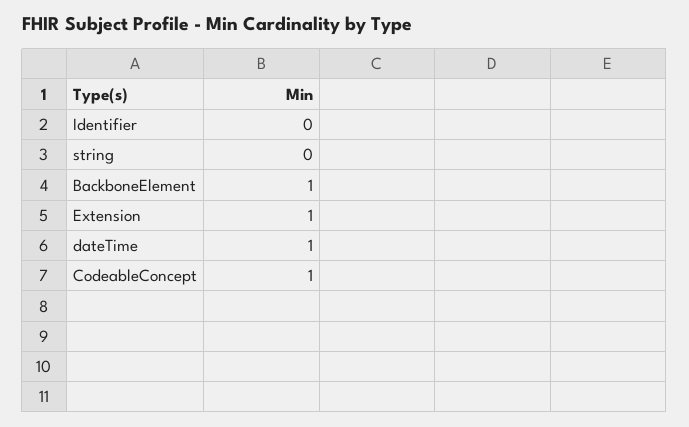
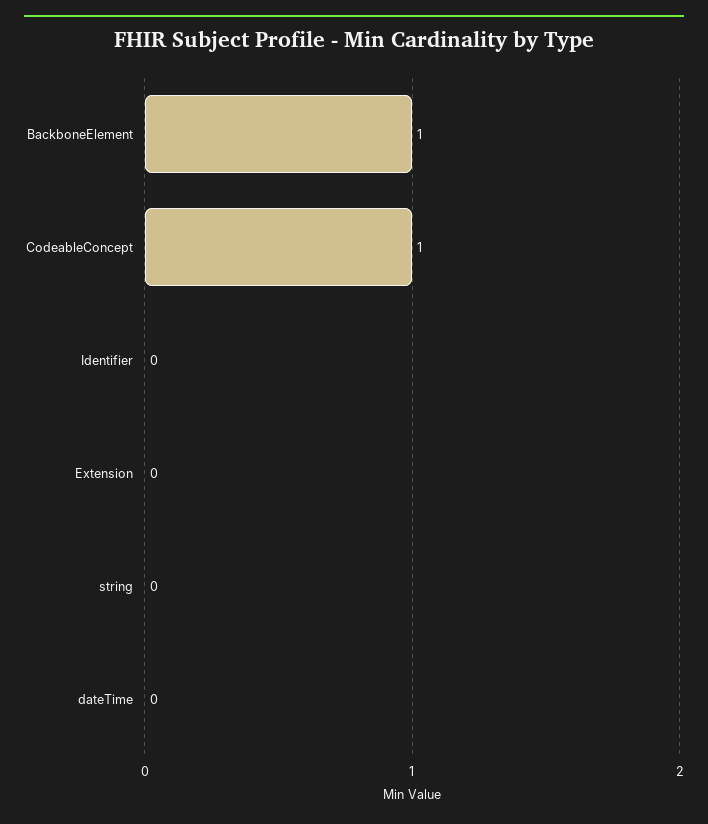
Extension: 1 -> 0
dateTime: 1 -> 0

